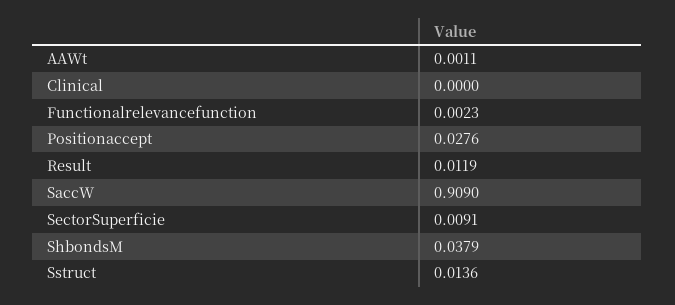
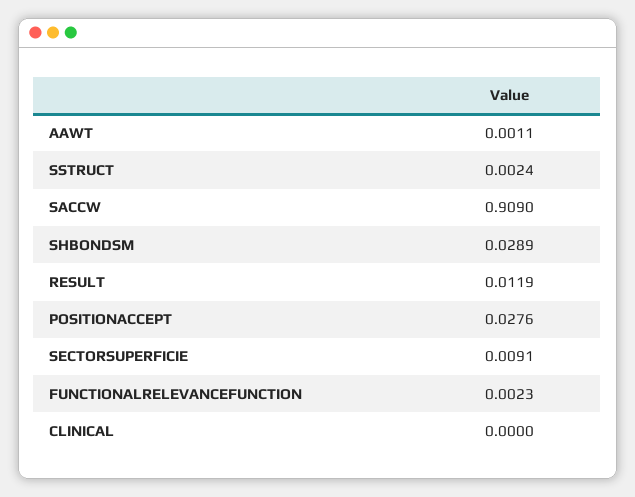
ShbondsM: 0.0379 -> 0.0289
Sstruct: 0.0136 -> 0.0024

